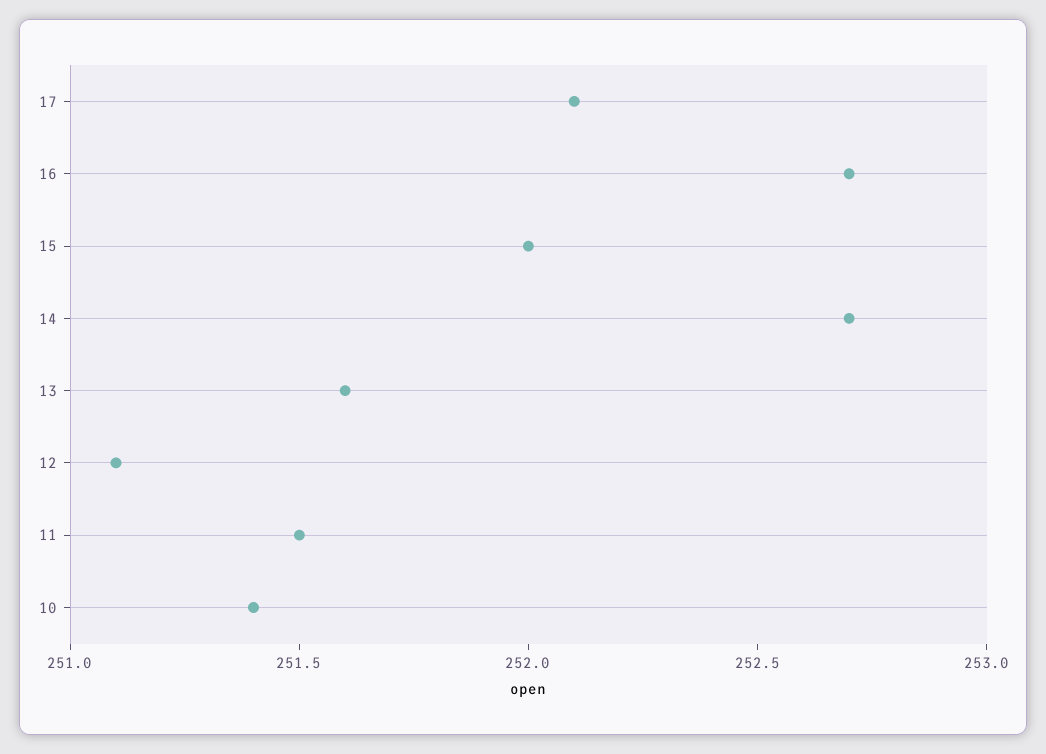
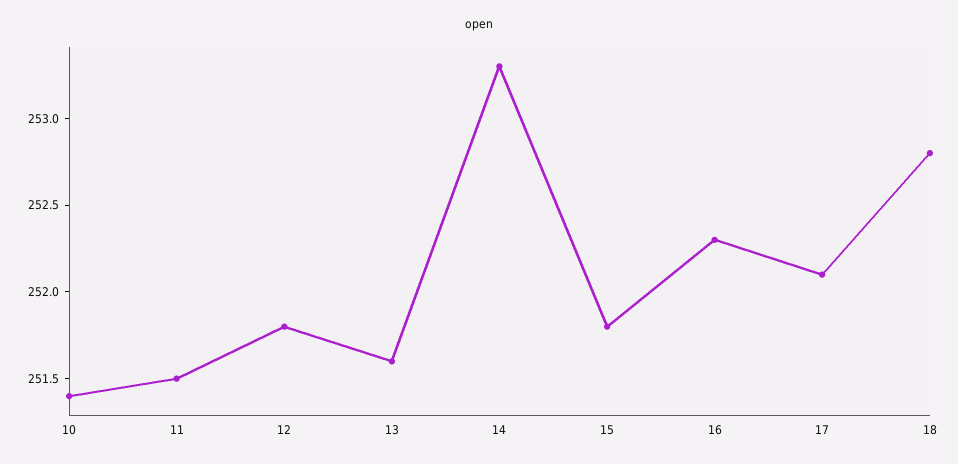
16: 252.7 -> 252.3
15: 252 -> 251.8
14: 252.7 -> 253.3
12: 251.1 -> 251.8
18: none -> 252.8

